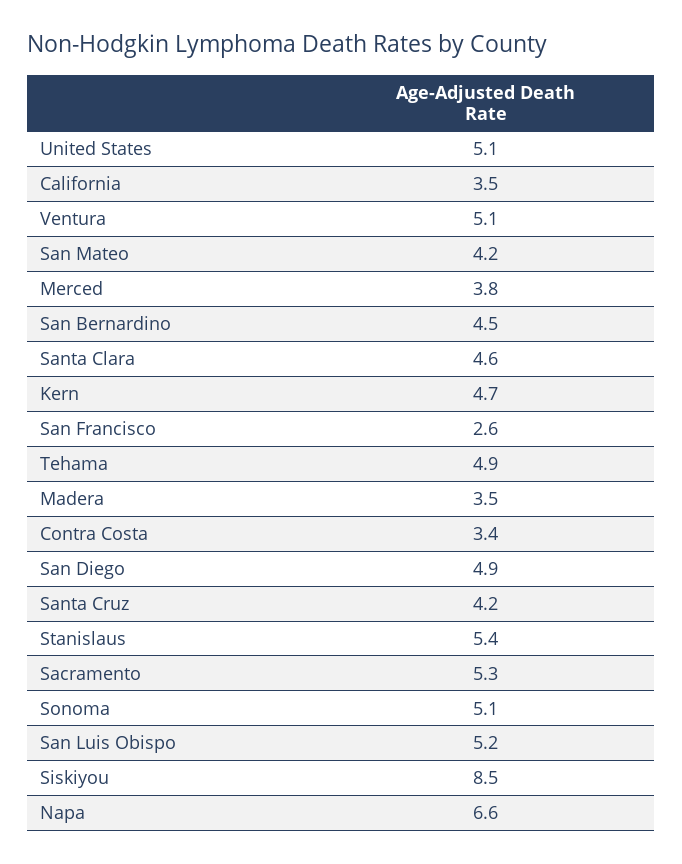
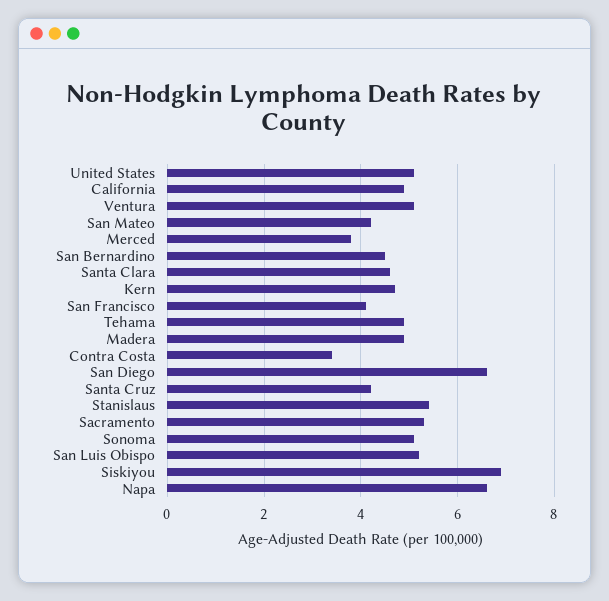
California: 3.5 -> 5
San Francisco: 2.6 -> 4
Madera: 3.5 -> 5
San Diego: 4.9 -> 6.5
Siskiyou: 8.5 -> 7

